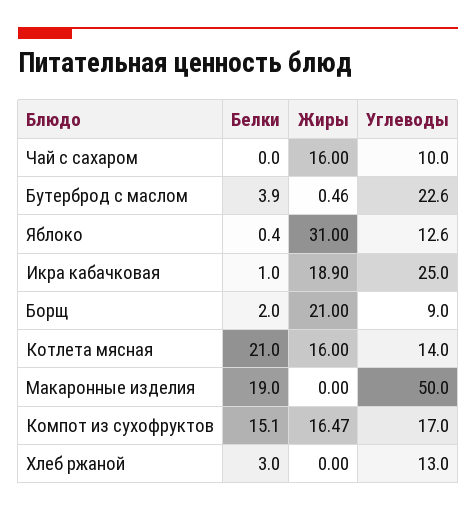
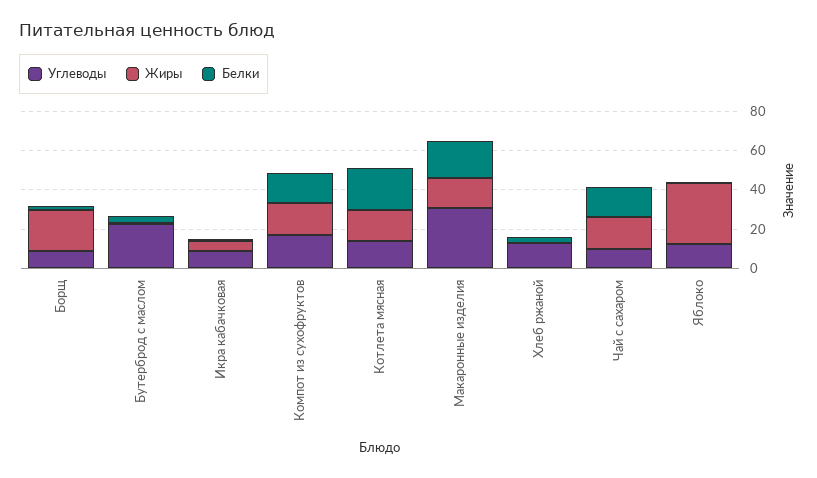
Белки, Чай с сахаром: 0 -> 15
Жиры, Икра кабачковая: 18.9 -> 5
Углеводы, Икра кабачковая: 25 -> 10
Жиры, Макаронные изделия: 0 -> 15
Углеводы, Макаронные изделия: 50 -> 30

